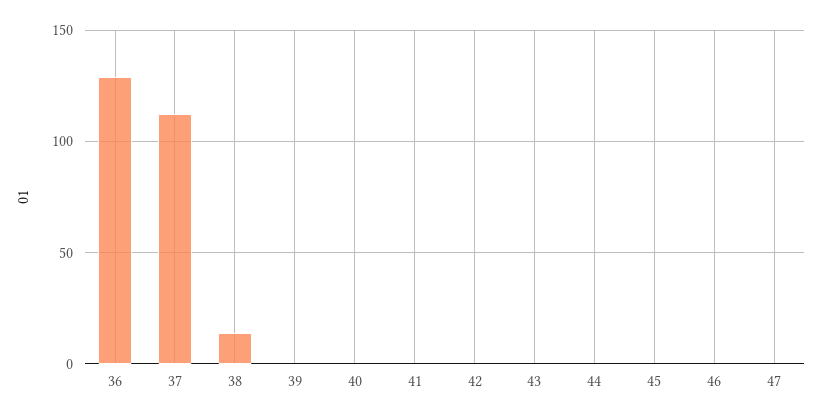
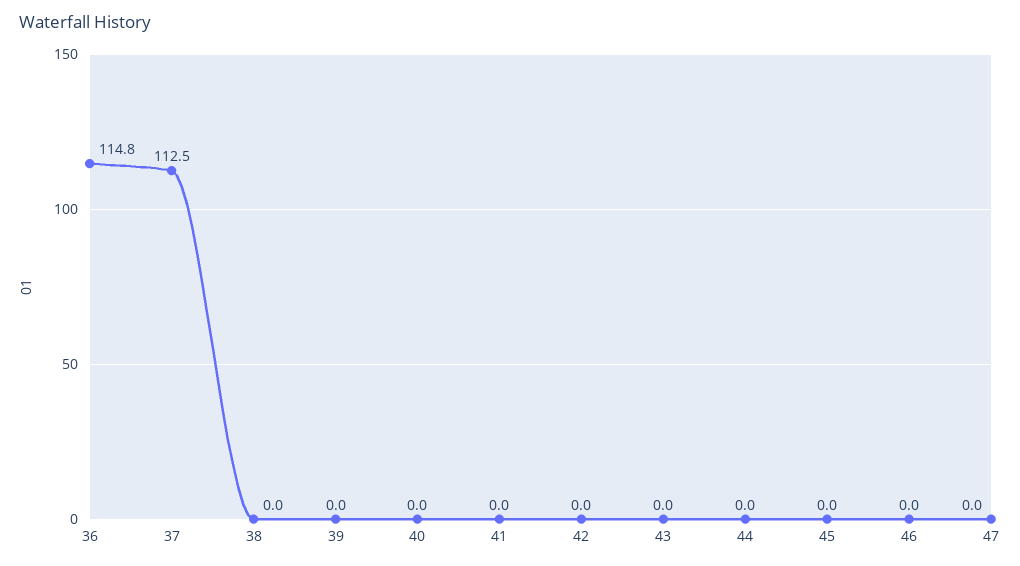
36: 130 -> 114.8
38: 15 -> 0

